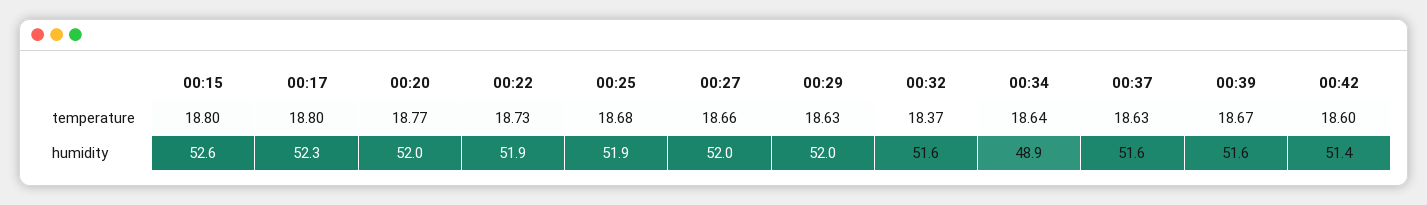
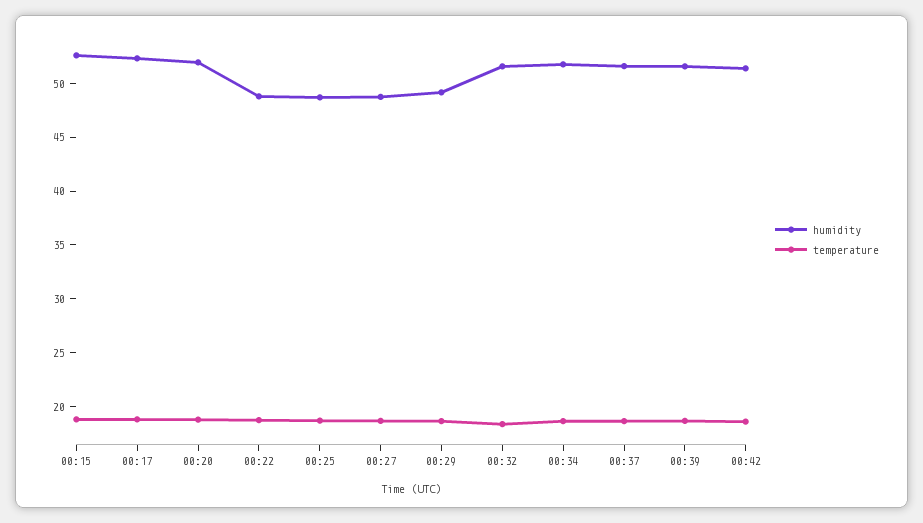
humidity, 00:22: 51.9 -> 49
humidity, 00:25: 51.9 -> 49
humidity, 00:27: 52 -> 49
humidity, 00:29: 52 -> 49
humidity, 00:34: 48.9 -> 52

